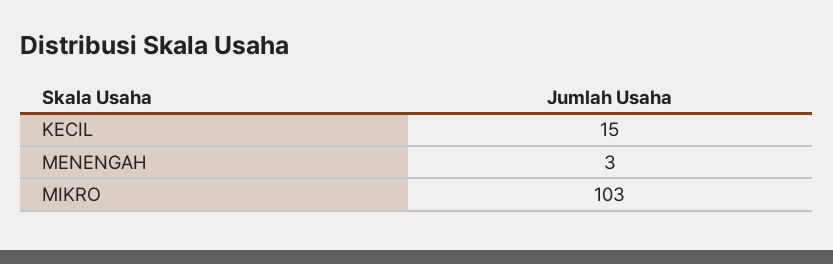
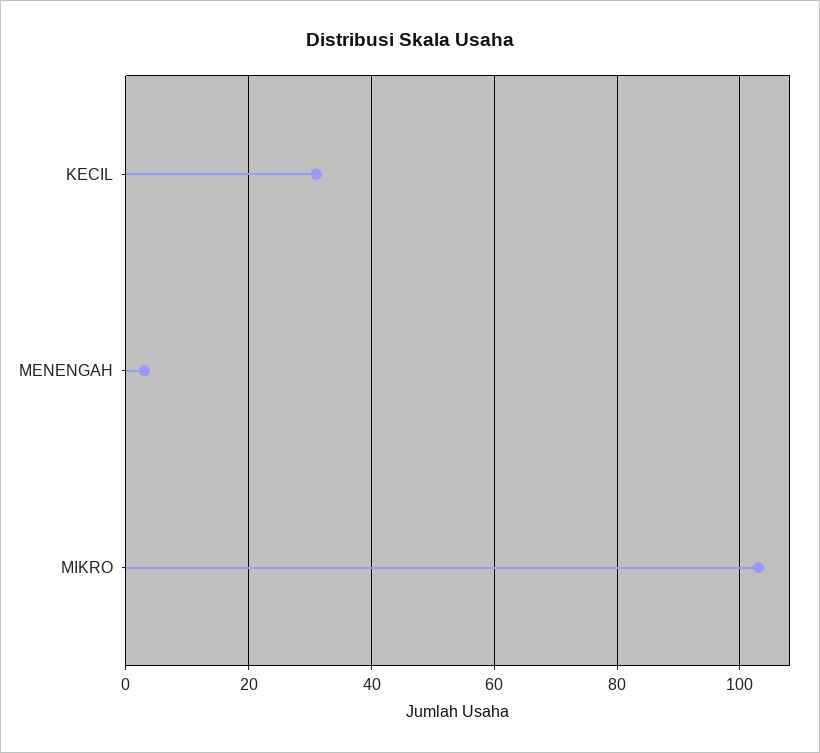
KECIL: 15 -> 30

